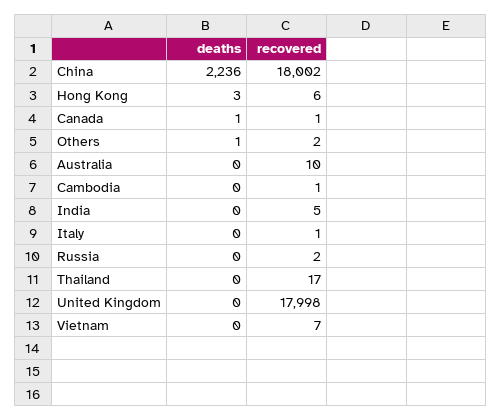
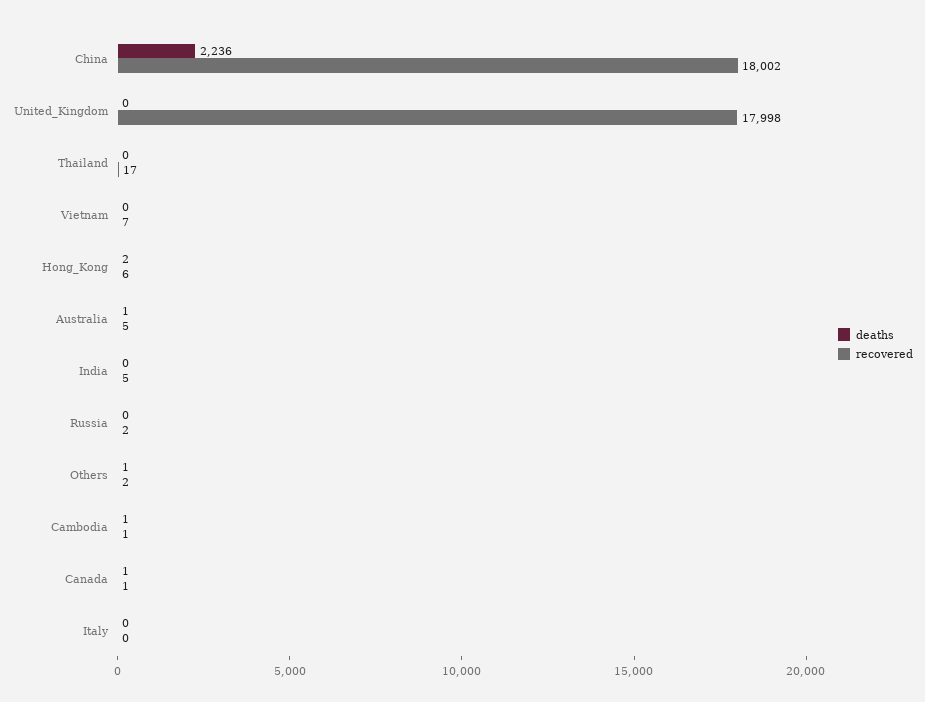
deaths, Hong Kong: 3 -> 2
deaths, Australia: 0 -> 1
recovered, Australia: 10 -> 5
deaths, Cambodia: 0 -> 1
recovered, Italy: 1 -> 0

